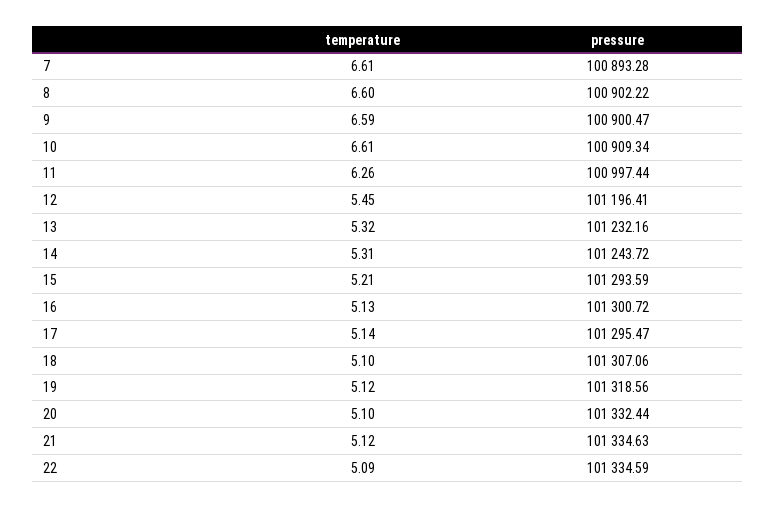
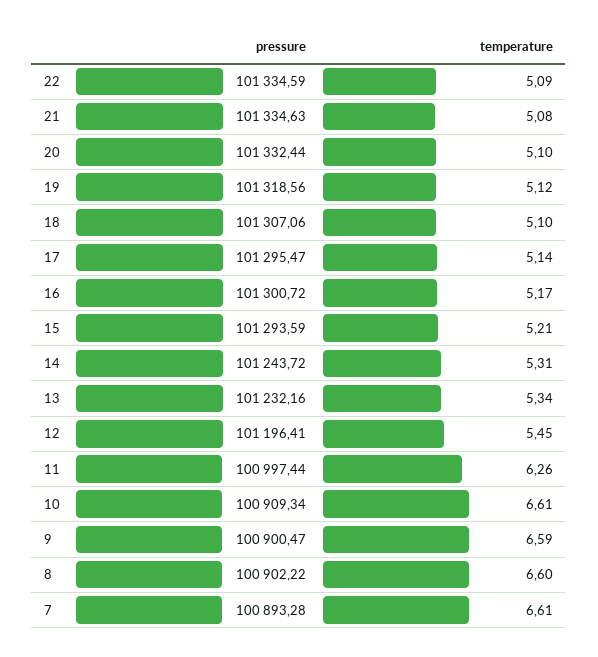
temperature, 13: 5.32 -> 5.34
temperature, 16: 5.13 -> 5.17
temperature, 21: 5.12 -> 5.08

